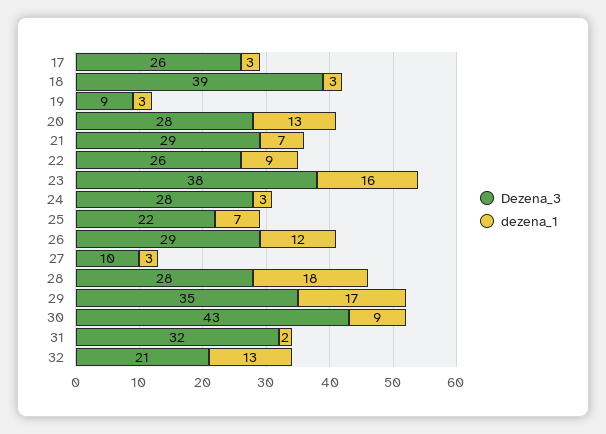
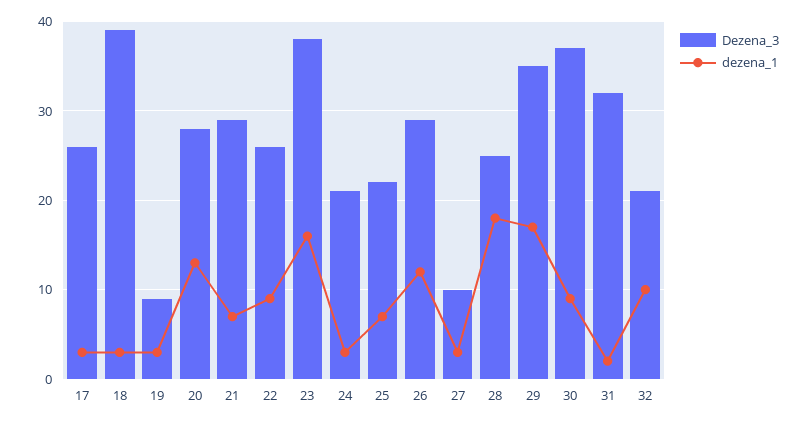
Dezena_3, 24: 28 -> 21
Dezena_3, 28: 28 -> 25
Dezena_3, 30: 43 -> 37
dezena_1, 32: 13 -> 10

